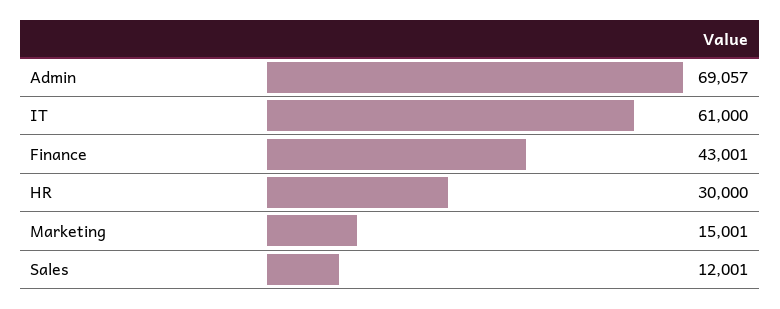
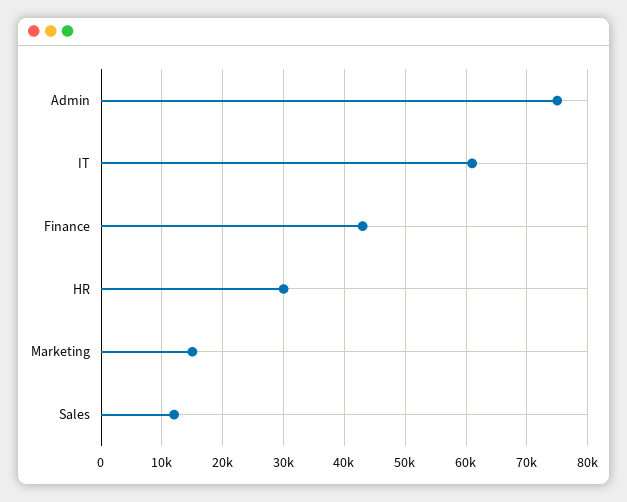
Admin: 69057 -> 75000

